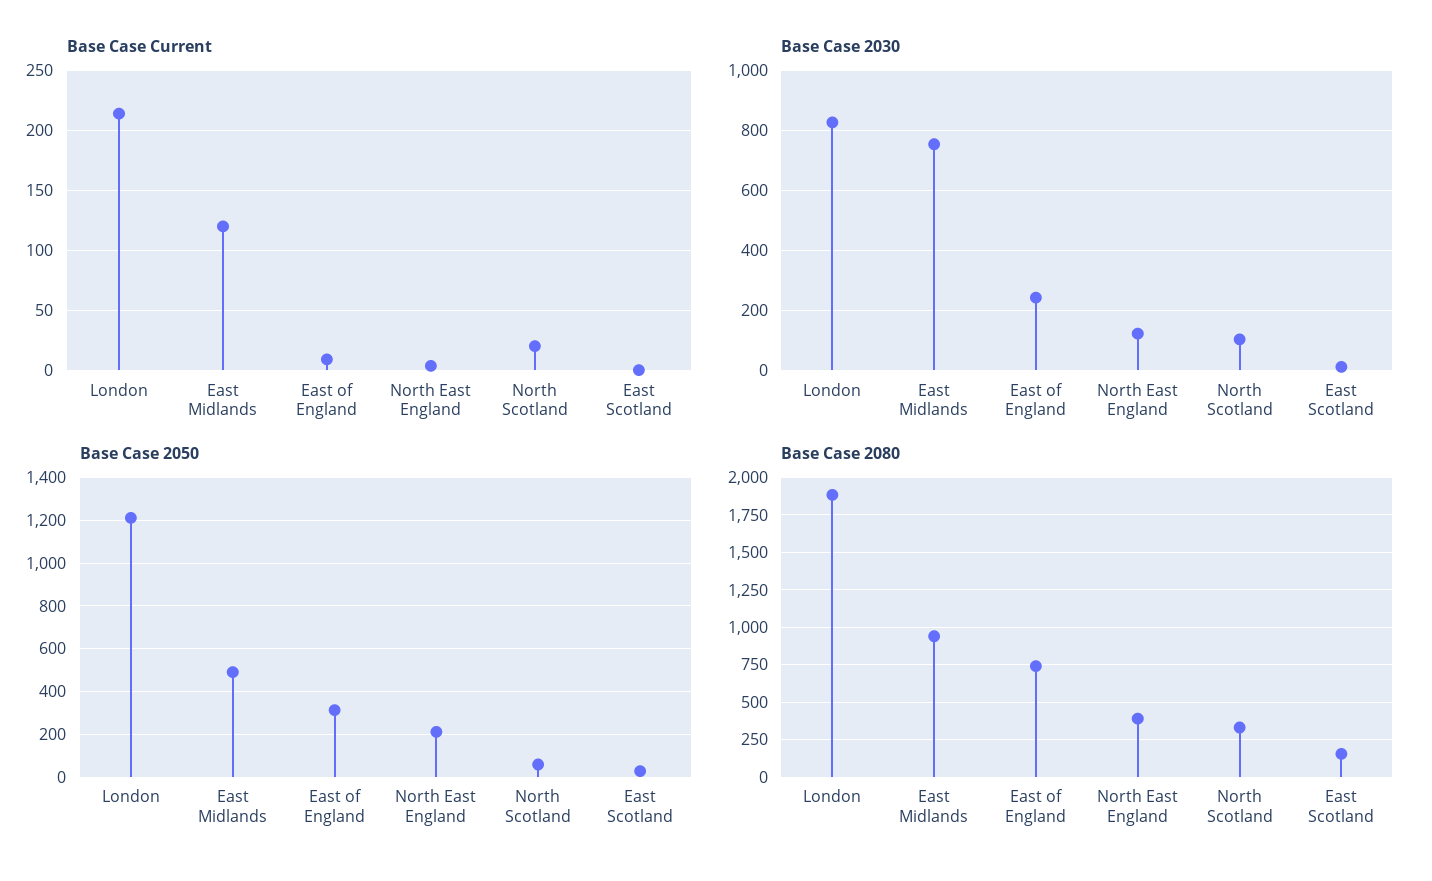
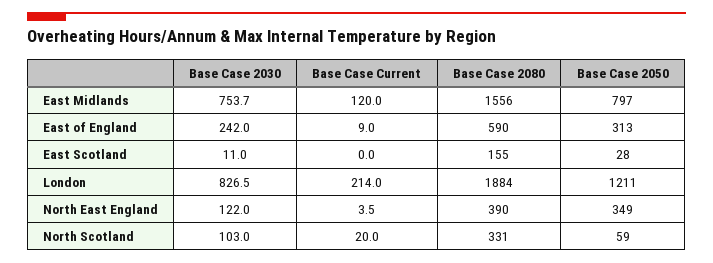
Base Case 2050, East Midlands: 500 -> 797
Base Case 2050, North East England: 200 -> 349
Base Case 2080, East Midlands: 950 -> 1556
Base Case 2080, East of England: 750 -> 590

